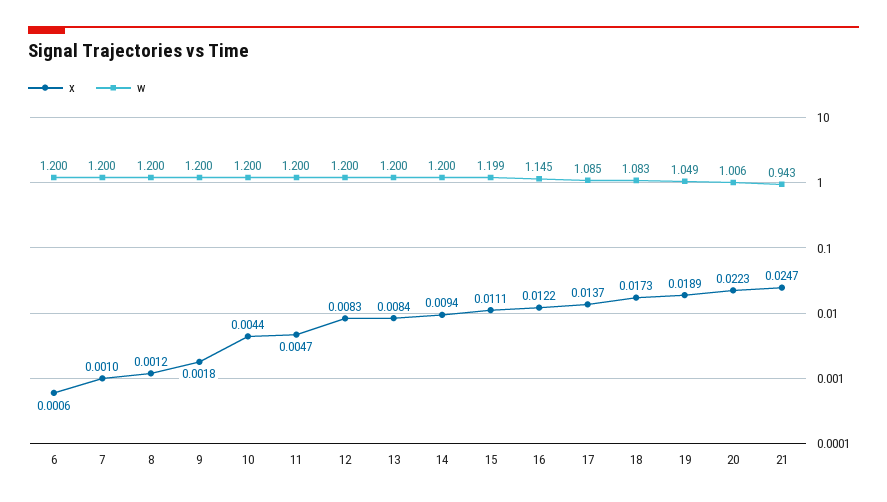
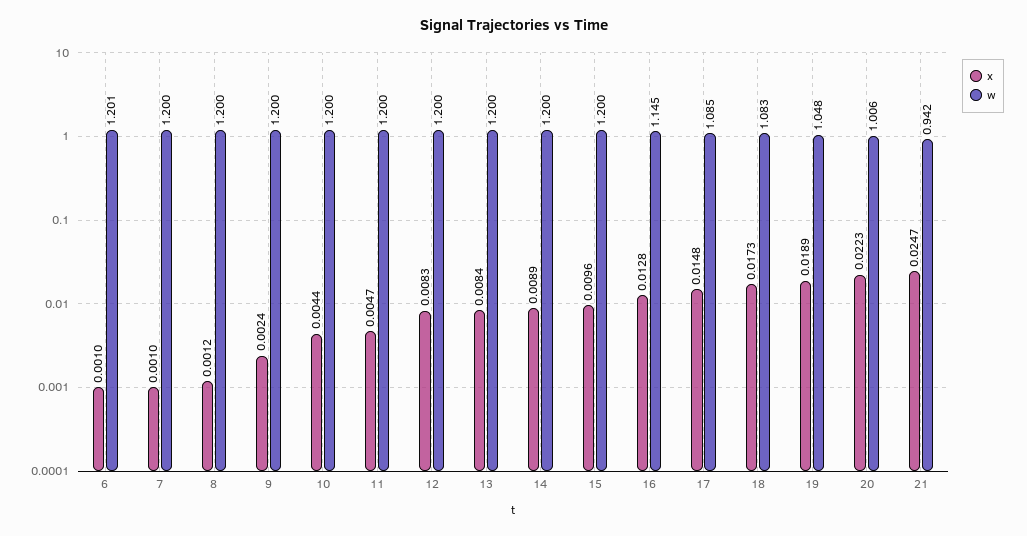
x, 6: 0.0006 -> 0.001
w, 6: 1.2 -> 1.201
x, 9: 0.0018 -> 0.0024
x, 14: 0.0094 -> 0.0089
x, 15: 0.0111 -> 0.0096
w, 15: 1.199 -> 1.2
x, 16: 0.0122 -> 0.0128
x, 17: 0.0137 -> 0.0148
w, 19: 1.049 -> 1.048
w, 21: 0.943 -> 0.942

